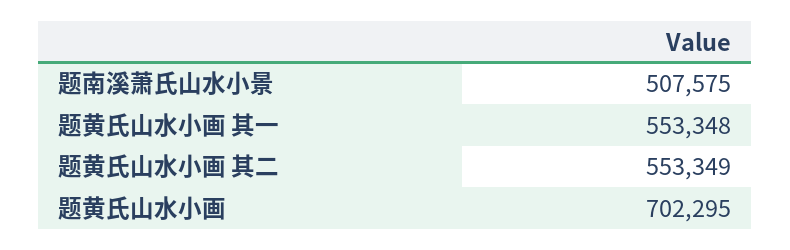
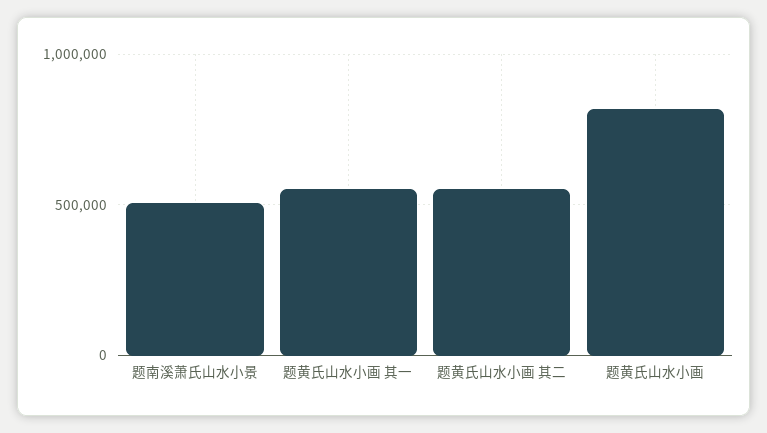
题黄氏山水小画: 702295 -> 800000

